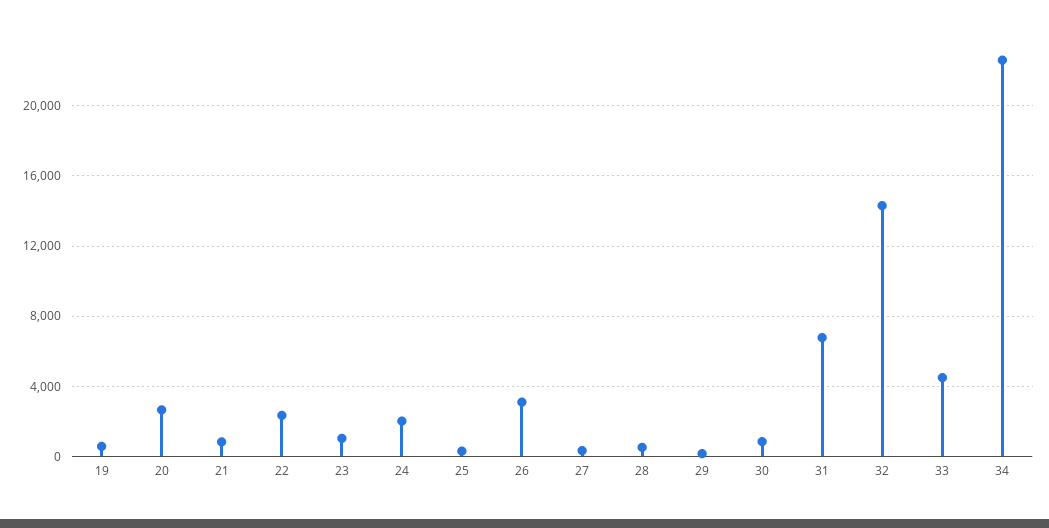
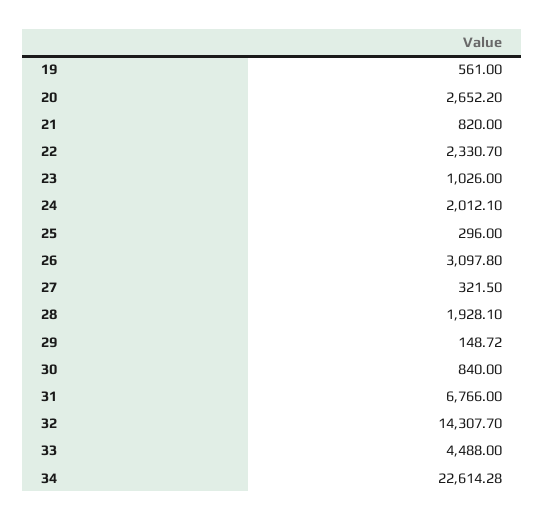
28: 500 -> 1928.1

